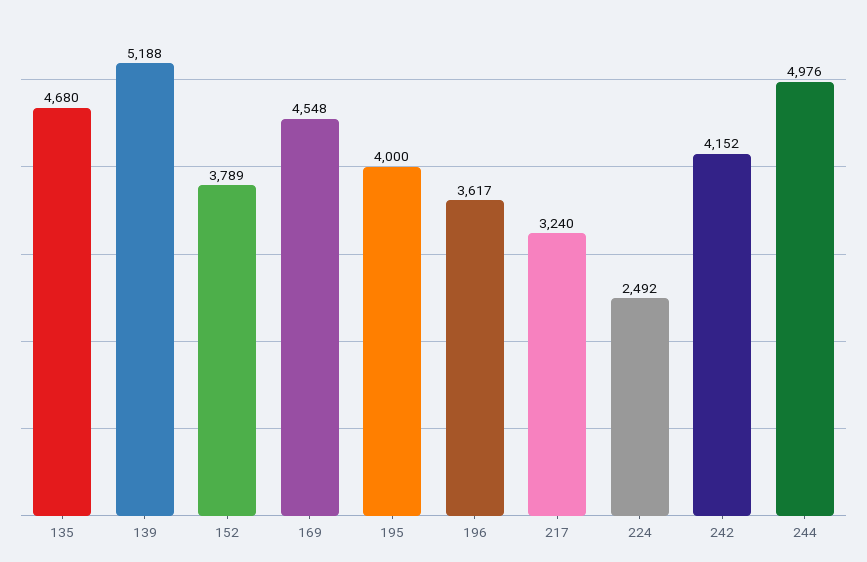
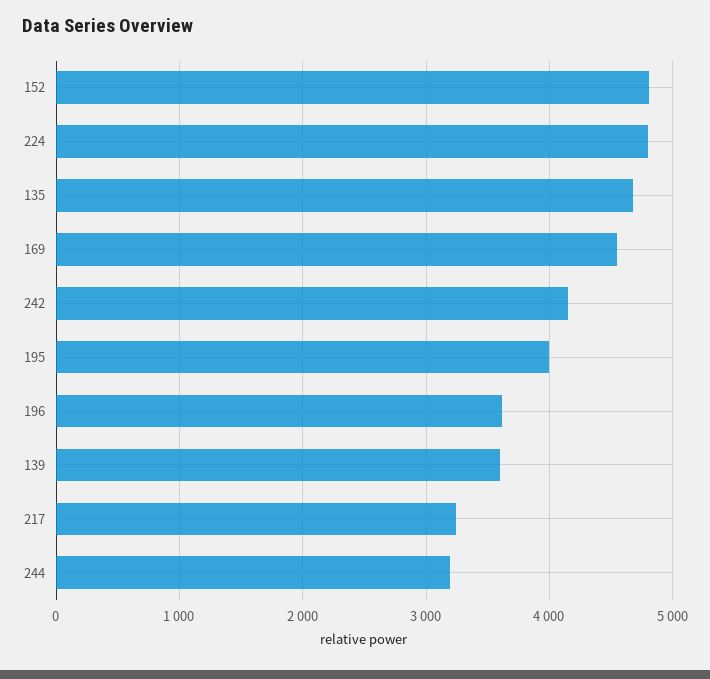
139: 5188 -> 3600
152: 3789 -> 4800
224: 2492 -> 4800
244: 4976 -> 3200

